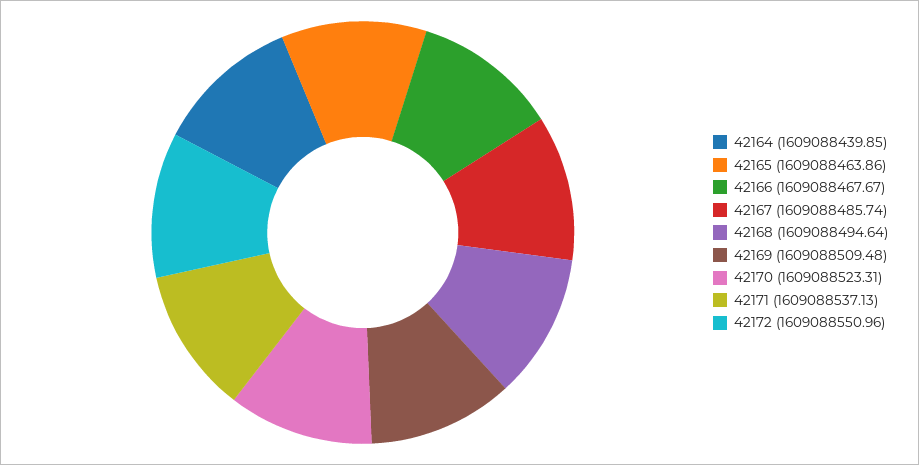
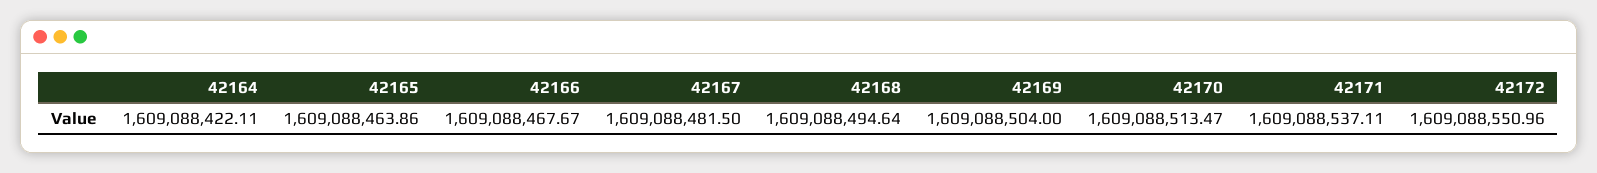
42164: 1609088439.85 -> 1609088422.11
42167: 1609088485.74 -> 1609088481.5
42169: 1609088509.48 -> 1609088504
42170: 1609088523.31 -> 1609088513.47
42171: 1609088537.13 -> 1609088537.11

